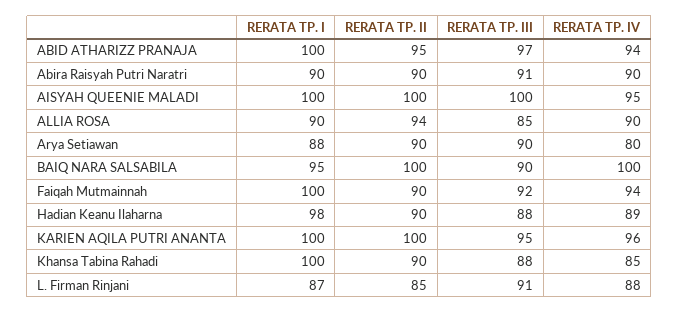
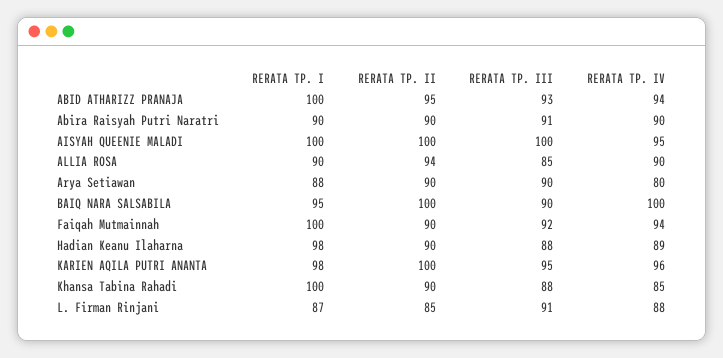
RERATA TP. III, ABID ATHARIZZ PRANAJA: 97 -> 93
RERATA TP. I, KARIEN AQILA PUTRI ANANTA: 100 -> 98

